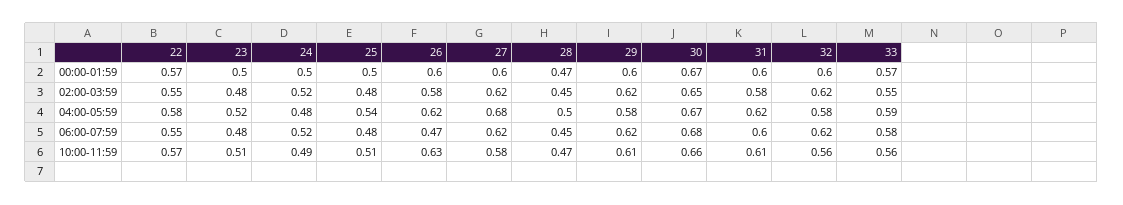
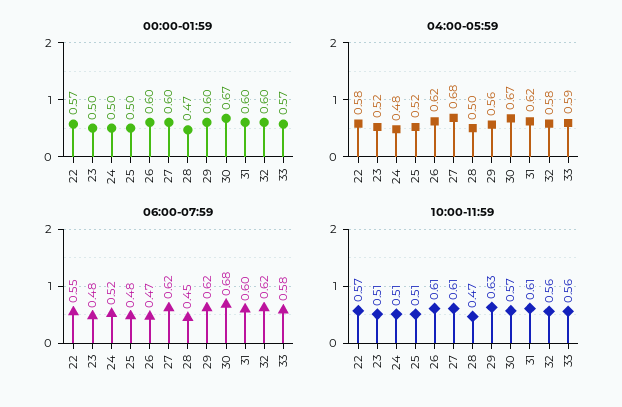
02:00-03:59, 22: 0.55 -> none
02:00-03:59, 23: 0.48 -> none
02:00-03:59, 24: 0.52 -> none
02:00-03:59, 25: 0.48 -> none
02:00-03:59, 26: 0.58 -> none
02:00-03:59, 27: 0.62 -> none
02:00-03:59, 28: 0.45 -> none
02:00-03:59, 29: 0.62 -> none
02:00-03:59, 30: 0.65 -> none
02:00-03:59, 31: 0.58 -> none
02:00-03:59, 32: 0.62 -> none
02:00-03:59, 33: 0.55 -> none
04:00-05:59, 25: 0.54 -> 0.52
04:00-05:59, 29: 0.58 -> 0.56
10:00-11:59, 24: 0.49 -> 0.51
10:00-11:59, 26: 0.63 -> 0.61
10:00-11:59, 27: 0.58 -> 0.61
10:00-11:59, 29: 0.61 -> 0.63
10:00-11:59, 30: 0.66 -> 0.57

